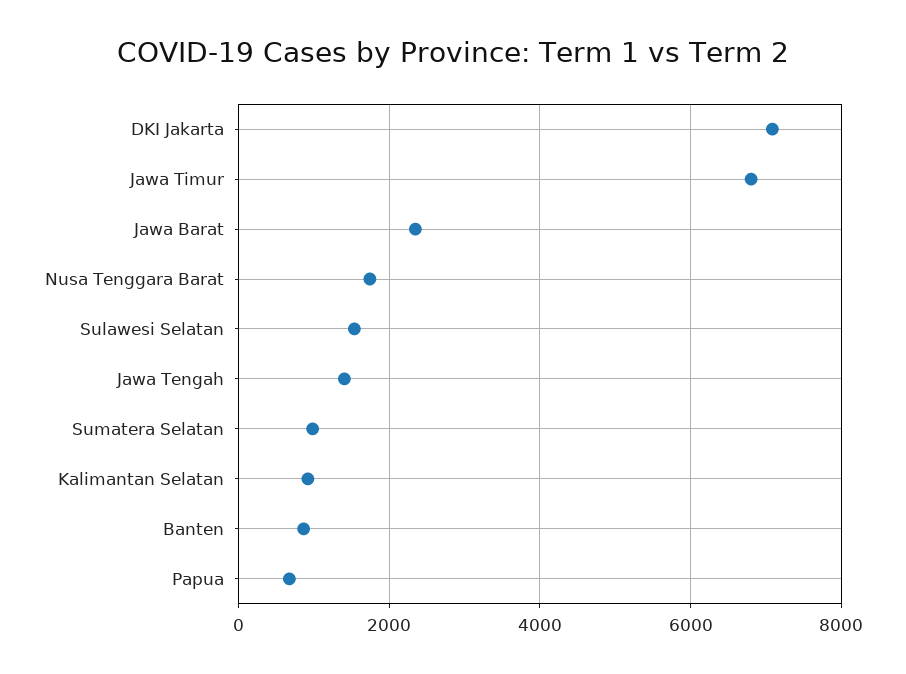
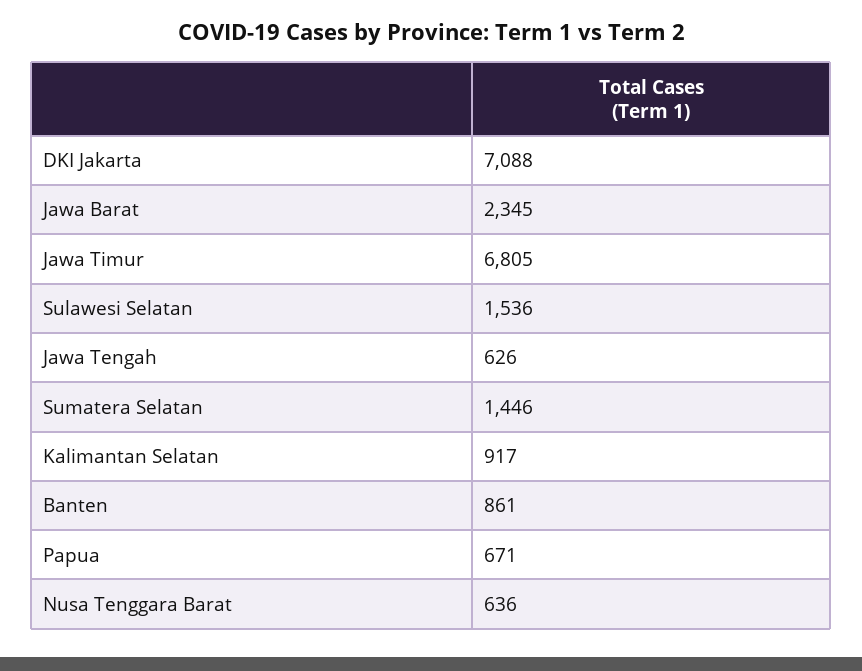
Nusa Tenggara Barat: 1800 -> 636
Jawa Tengah: 1400 -> 626
Sumatera Selatan: 1000 -> 1446

